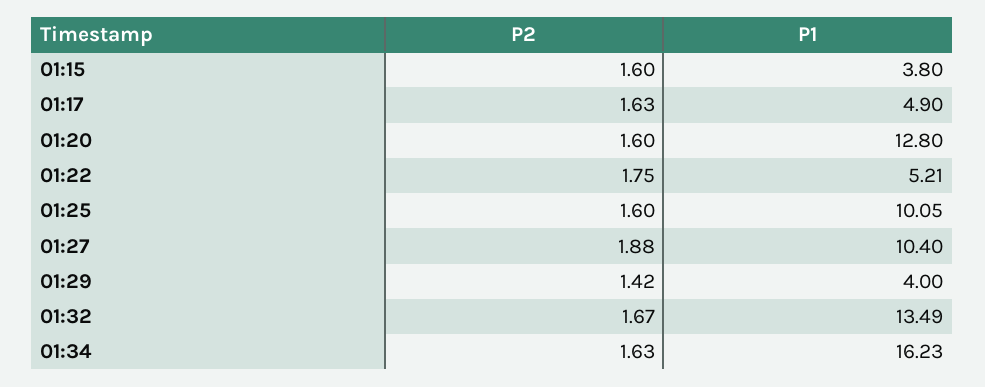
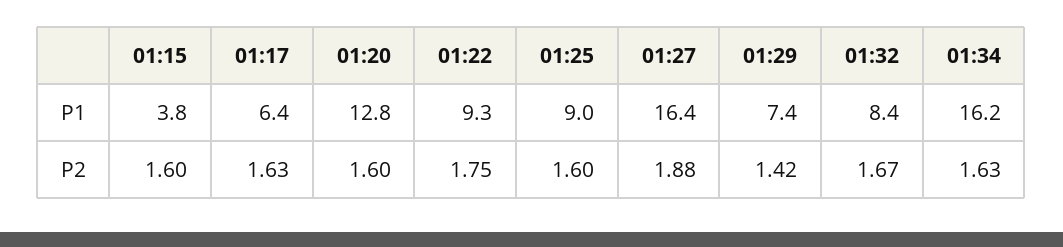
P1, 01:17: 4.9 -> 6.4
P1, 01:22: 5.21 -> 9.3
P1, 01:25: 10.05 -> 9
P1, 01:27: 10.4 -> 16.4
P1, 01:29: 4 -> 7.4
P1, 01:32: 13.49 -> 8.4

